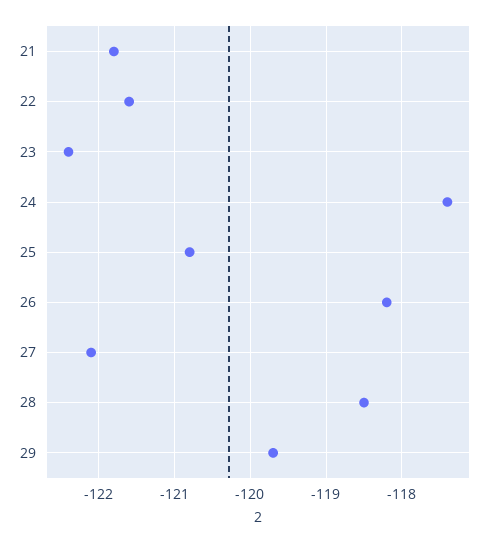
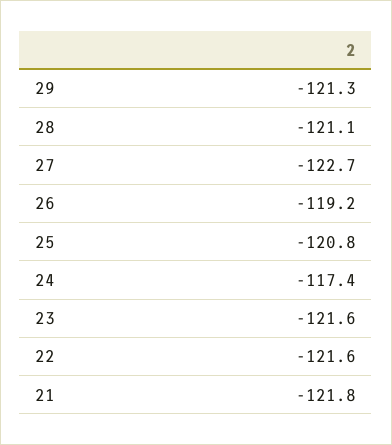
23: -122.4 -> -121.6
26: -118.2 -> -119.2
27: -122.1 -> -122.7
28: -118.5 -> -121.1
29: -119.7 -> -121.3

